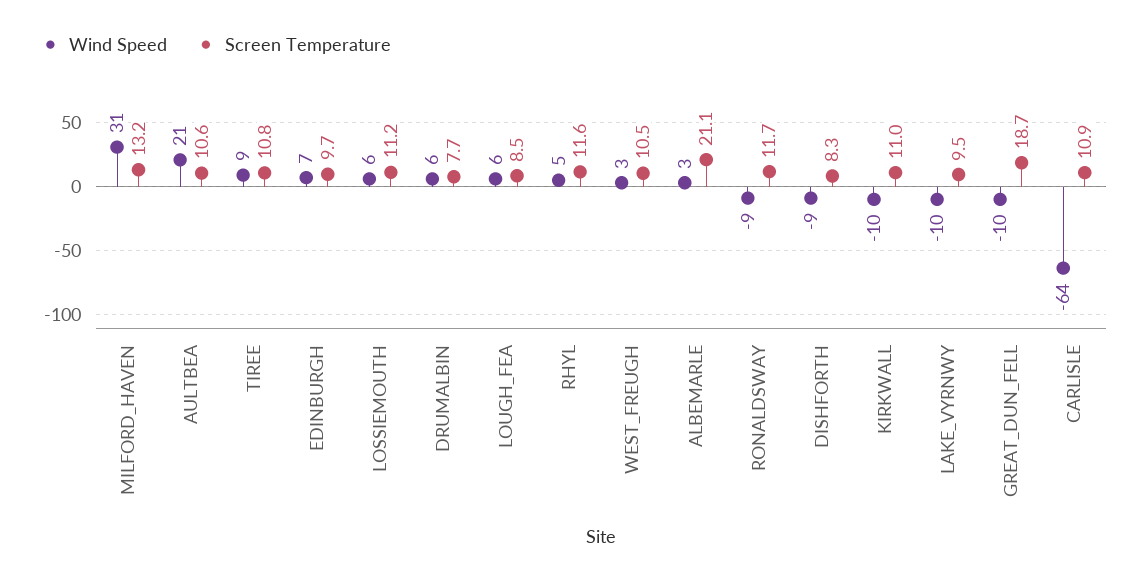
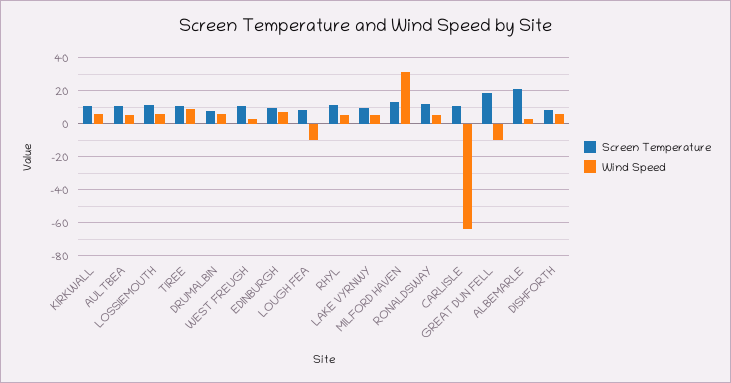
Wind Speed, AULTBEA: 21 -> 5
Wind Speed, LOUGH_FEA: 6 -> -10
Wind Speed, RONALDSWAY: -9 -> 5
Wind Speed, DISHFORTH: -9 -> 5
Wind Speed, KIRKWALL: -10 -> 5
Wind Speed, LAKE_VYRNWY: -10 -> 5

